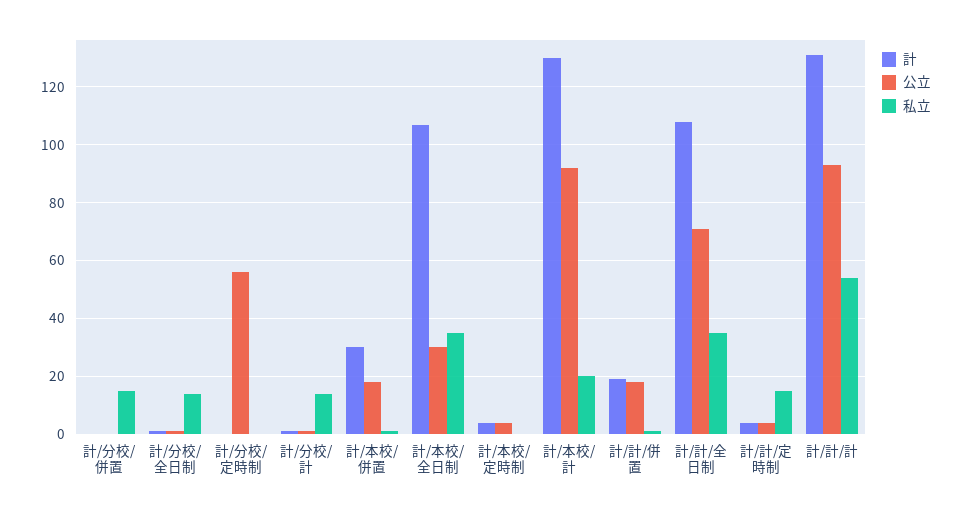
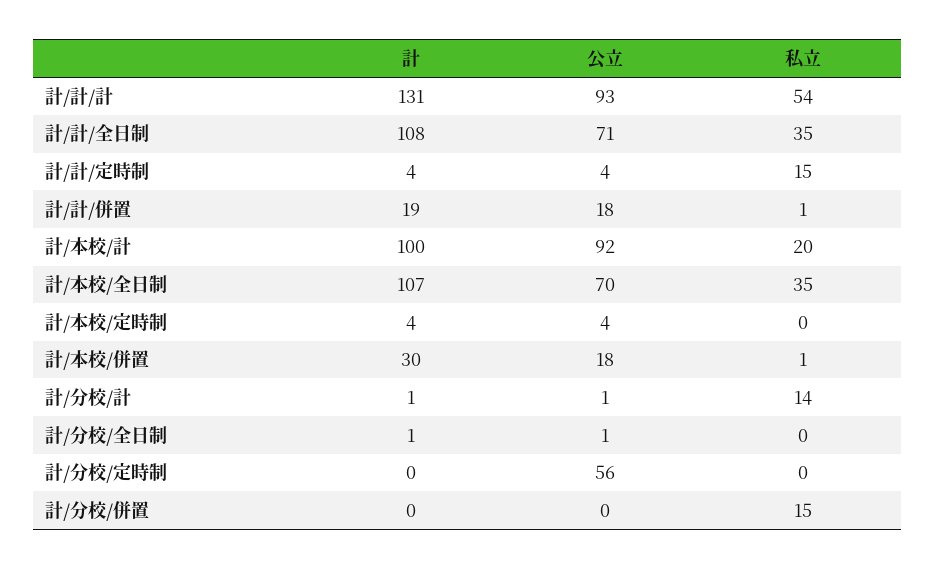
私立, 計/分校/全日制: 15 -> 0
公立, 計/本校/全日制: 30 -> 70
計, 計/本校/計: 130 -> 100

